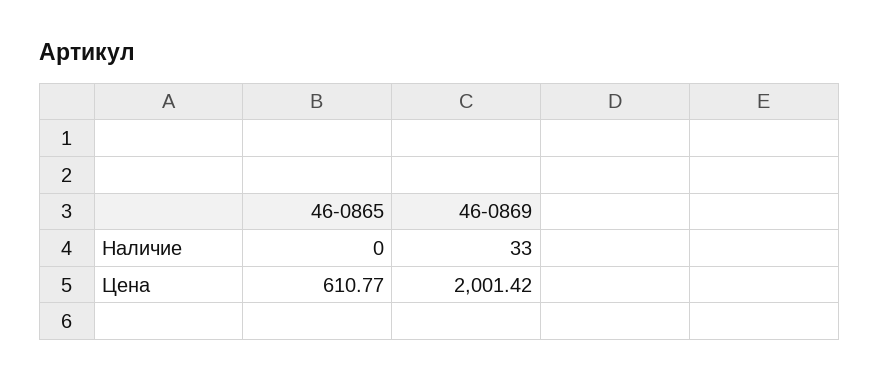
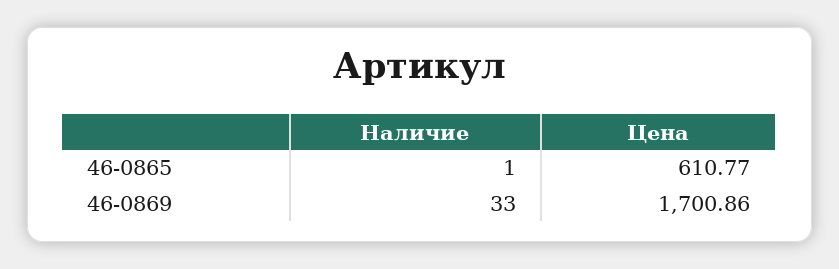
46-0865, Наличие: 0 -> 1
46-0869, Цена: 2001.42 -> 1700.86

